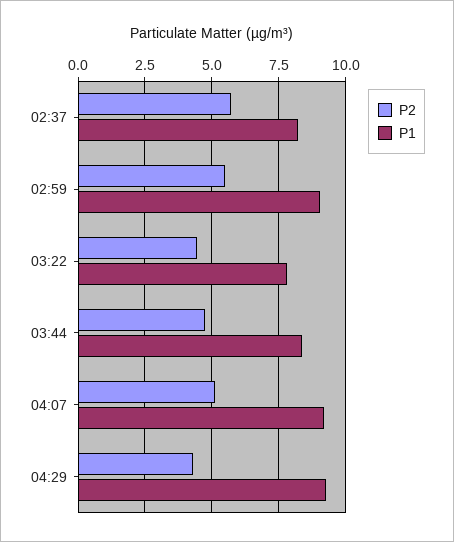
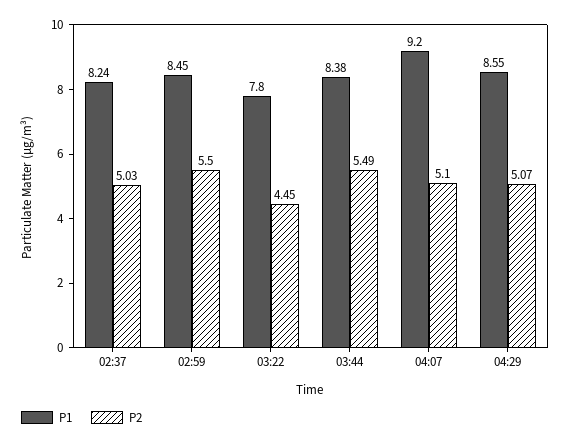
P2, 02:37: 5.75 -> 5.03
P1, 02:59: 9 -> 8.45
P2, 03:44: 4.75 -> 5.49
P2, 04:29: 4.25 -> 5.07
P1, 04:29: 9.25 -> 8.55

